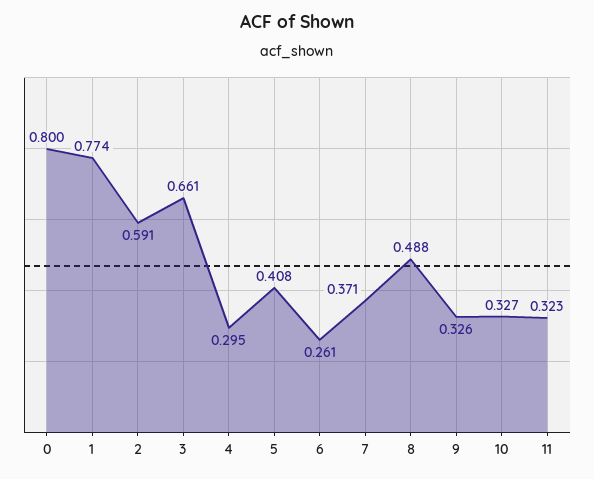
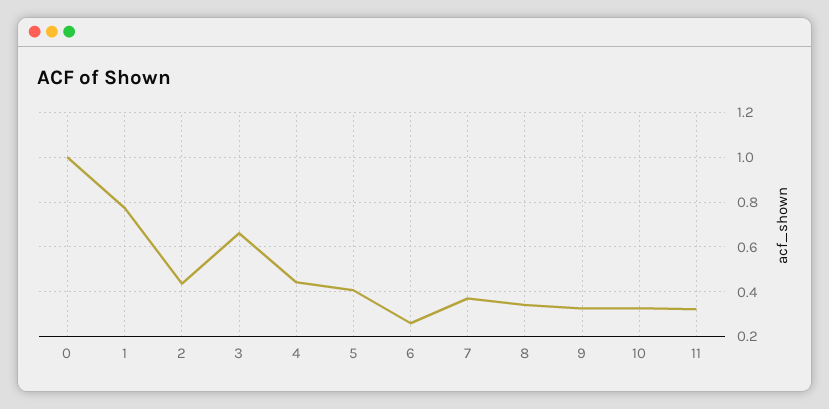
0: 0.8 -> 1
2: 0.591 -> 0.45
4: 0.295 -> 0.45
8: 0.488 -> 0.35

